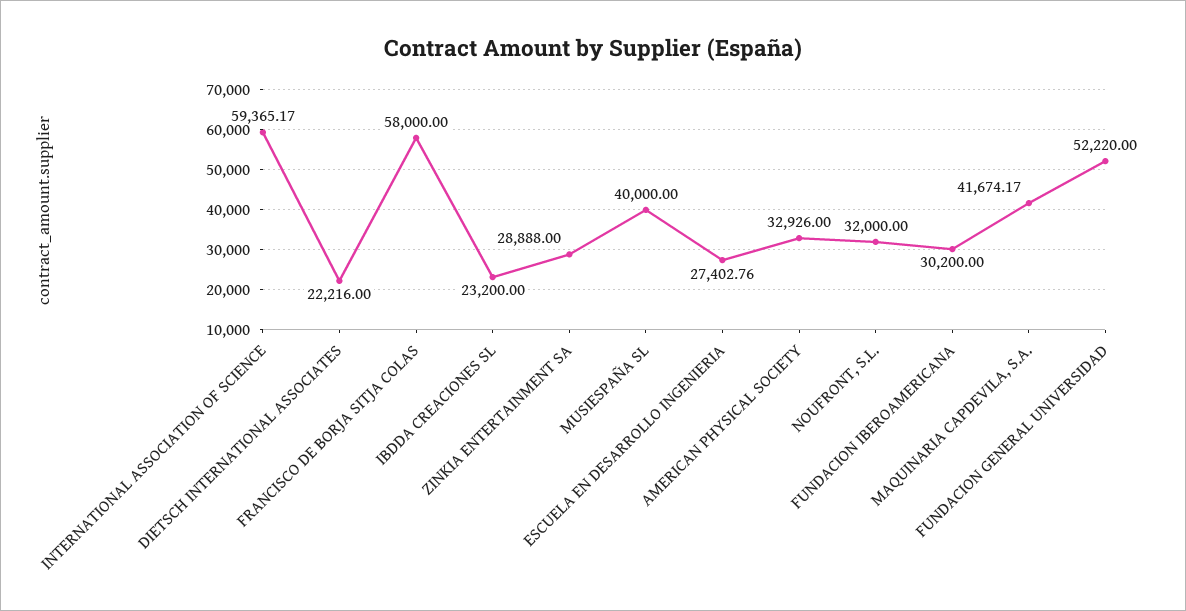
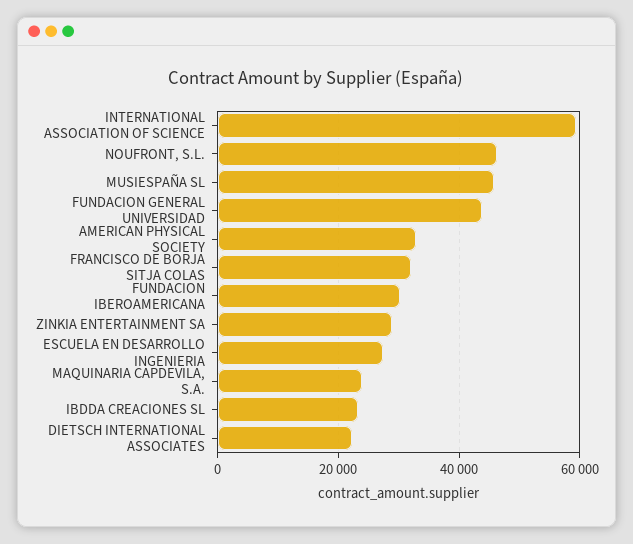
FRANCISCO DE BORJA SITJA COLAS: 58000 -> 32000
MUSIESPAÑA SL: 40000 -> 46000
NOUFRONT, S.L.: 32000 -> 46000
MAQUINARIA CAPDEVILA, S.A.: 41674.17 -> 24000
FUNDACION GENERAL UNIVERSIDAD: 52220 -> 44000

